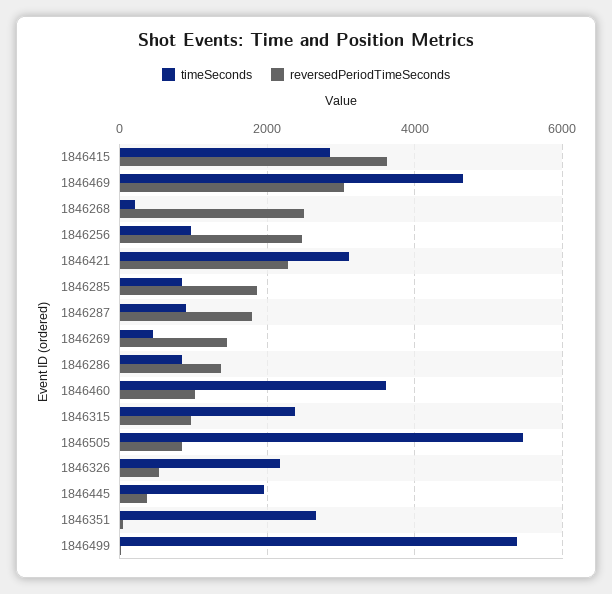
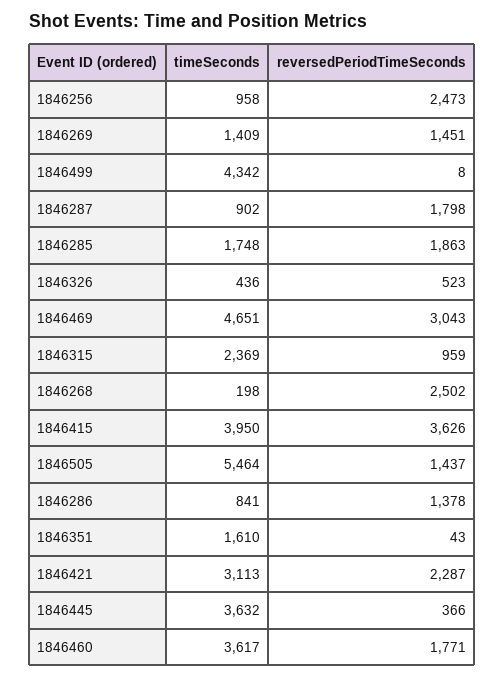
timeSeconds, 1846415: 2800 -> 3950
timeSeconds, 1846285: 800 -> 1748
timeSeconds, 1846269: 400 -> 1409
reversedPeriodTimeSeconds, 1846460: 1000 -> 1771
reversedPeriodTimeSeconds, 1846505: 800 -> 1437
timeSeconds, 1846326: 2200 -> 436
timeSeconds, 1846445: 2000 -> 3632
timeSeconds, 1846351: 2600 -> 1610
timeSeconds, 1846499: 5400 -> 4342

